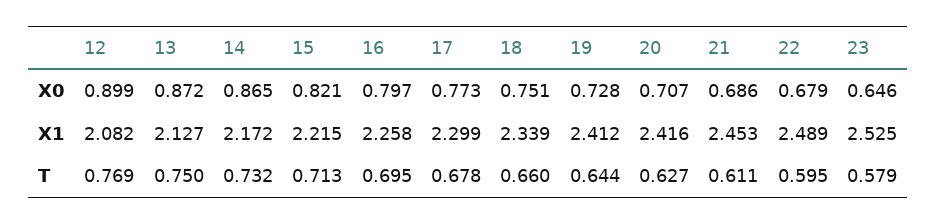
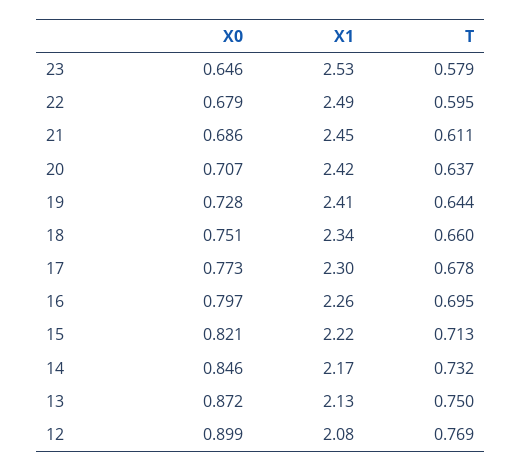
14, X0: 0.865 -> 0.846
20, T: 0.627 -> 0.637

